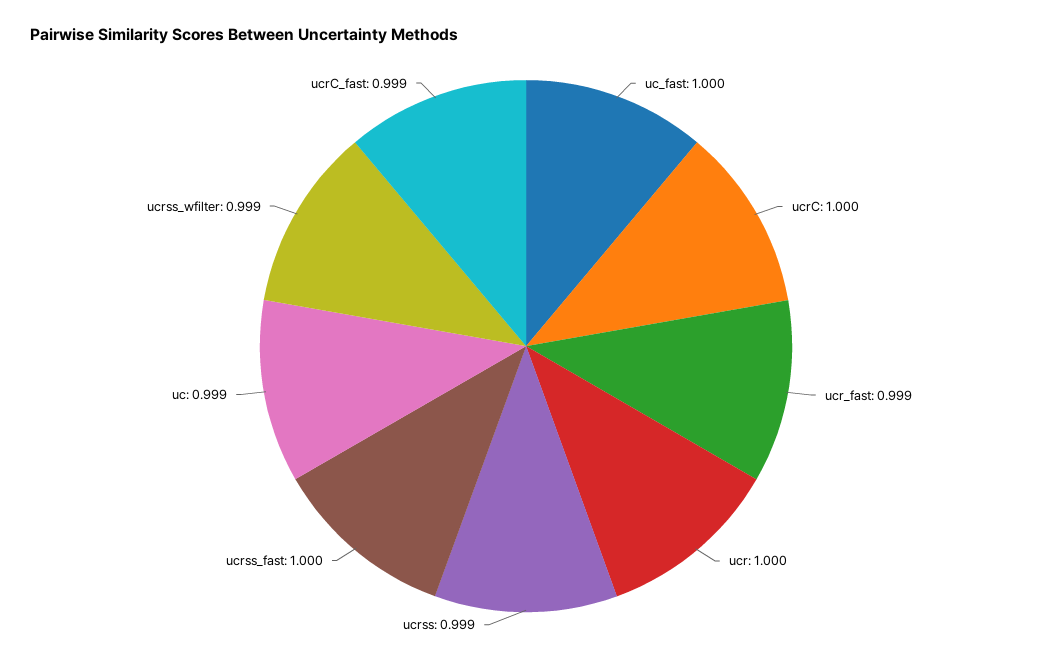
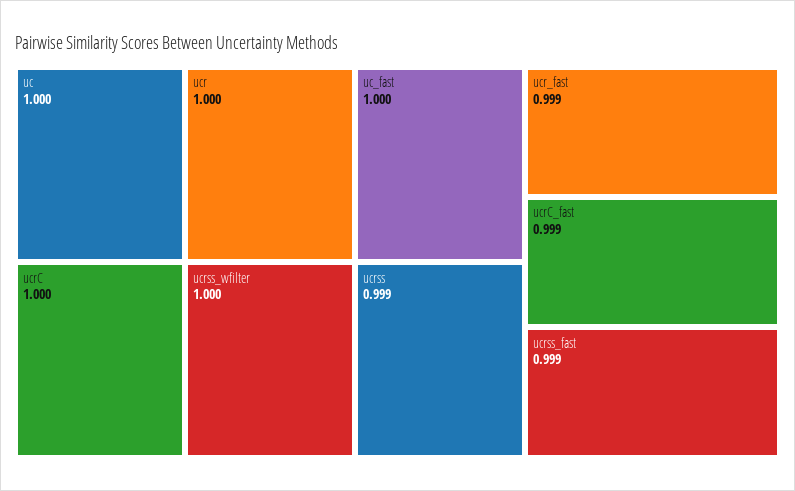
ucrss_fast: 1 -> 0.999
uc: 0.999 -> 1
ucrss_wfilter: 0.999 -> 1

